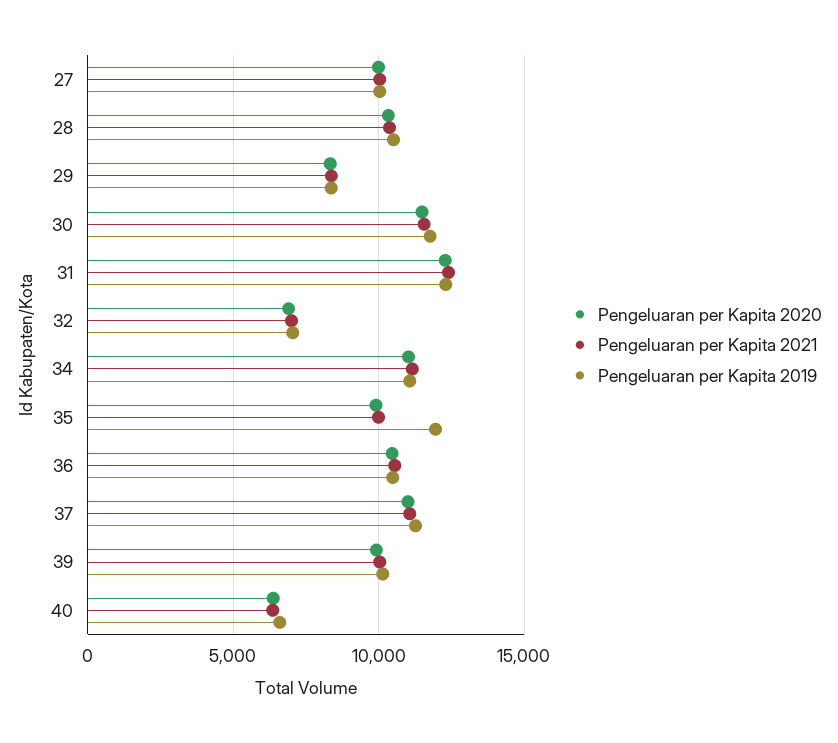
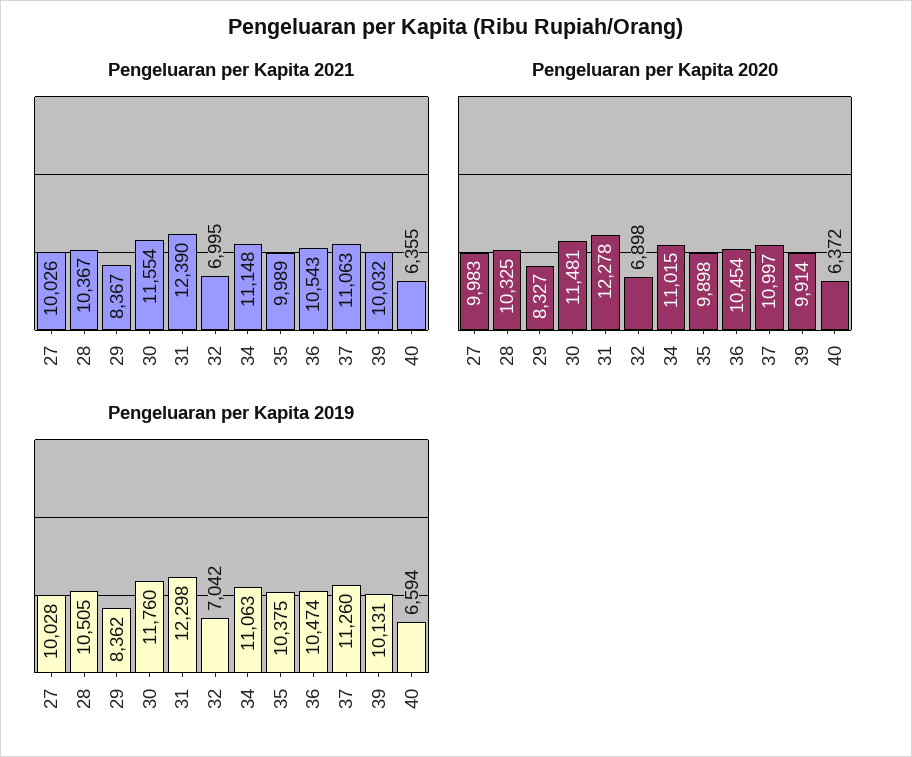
Pengeluaran per Kapita 2019, 35: 12000 -> 10375

